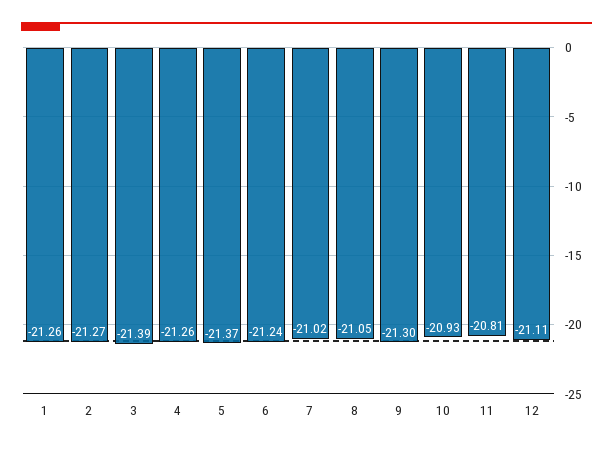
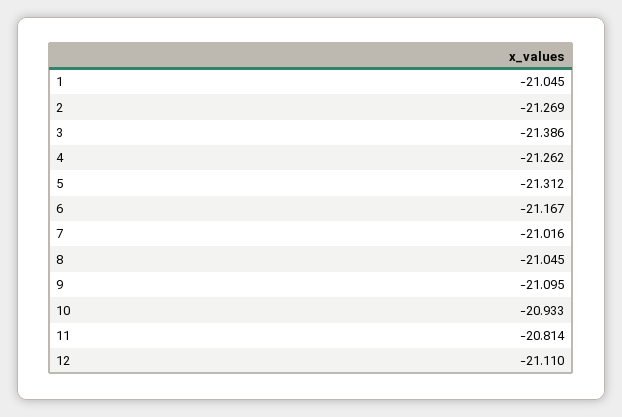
1: -21.26 -> -21.045
5: -21.37 -> -21.312
6: -21.24 -> -21.167
9: -21.3 -> -21.095

